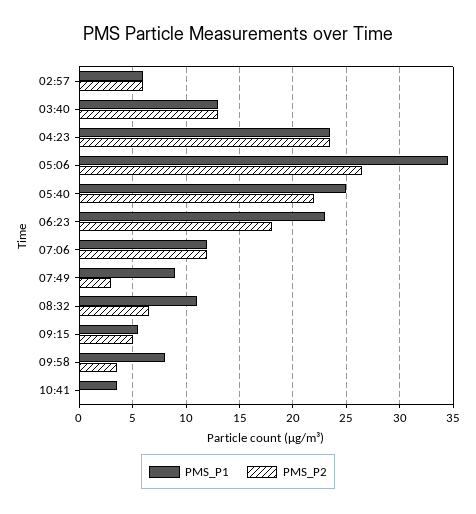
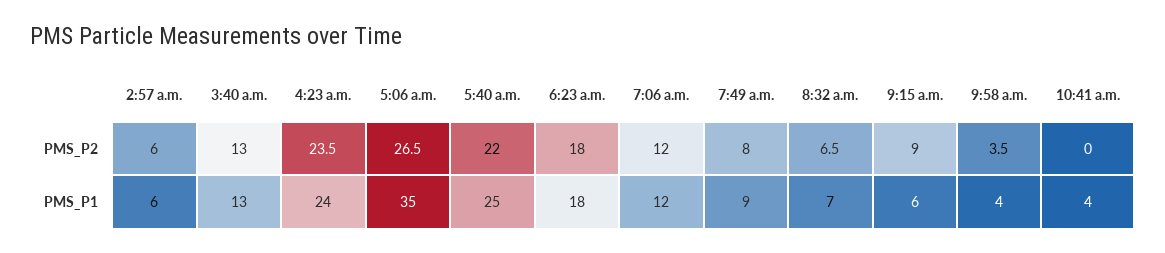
PMS_P1, 06:23: 23 -> 18
PMS_P2, 07:49: 3 -> 8
PMS_P1, 08:32: 11 -> 7
PMS_P2, 09:15: 5 -> 9
PMS_P1, 09:58: 8 -> 4

